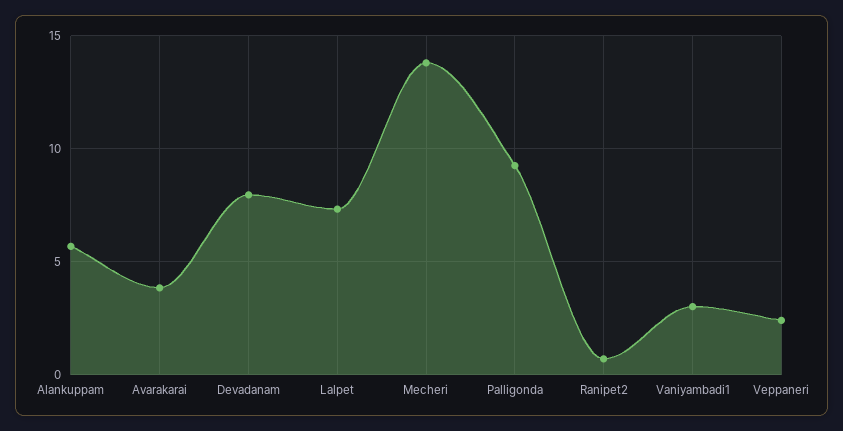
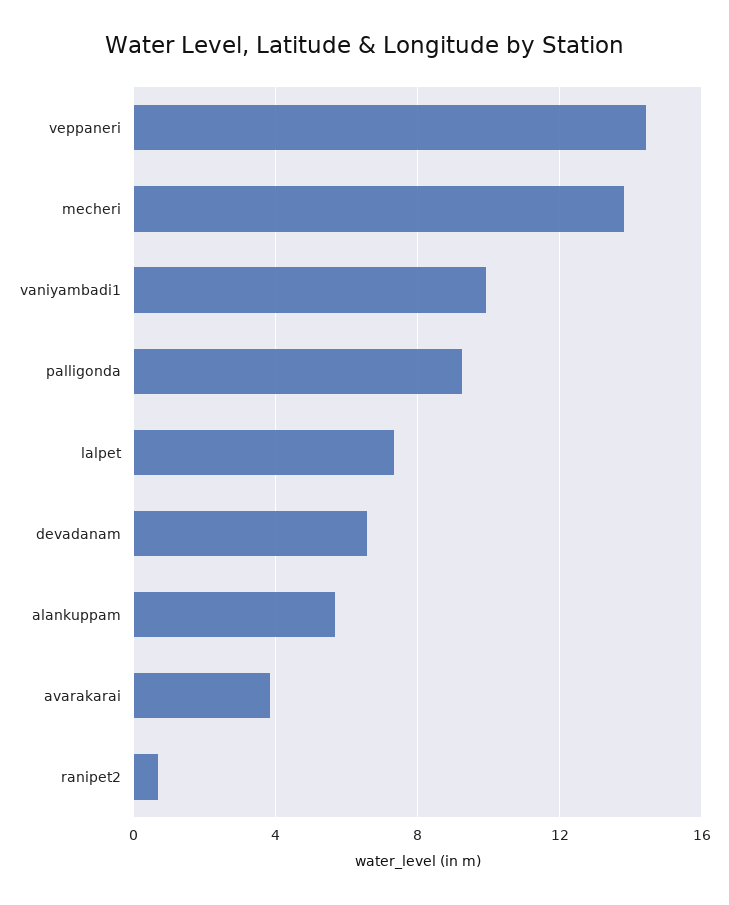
Devadanam: 8 -> 6.5
Vaniyambadi1: 3 -> 10
Veppaneri: 2.5 -> 14.5

